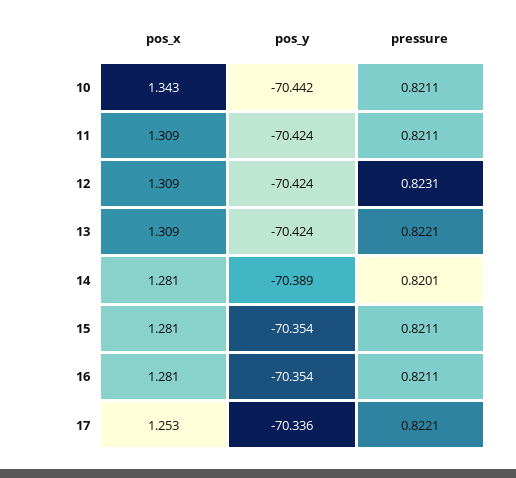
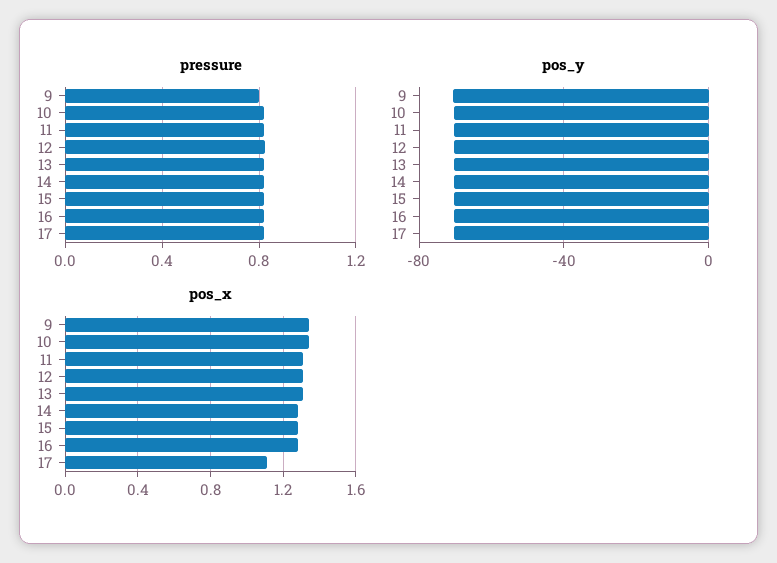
pos_x, 17: 1.253 -> 1.1
pressure, 9: none -> 0.8
pos_y, 9: none -> -70
pos_x, 9: none -> 1.35

